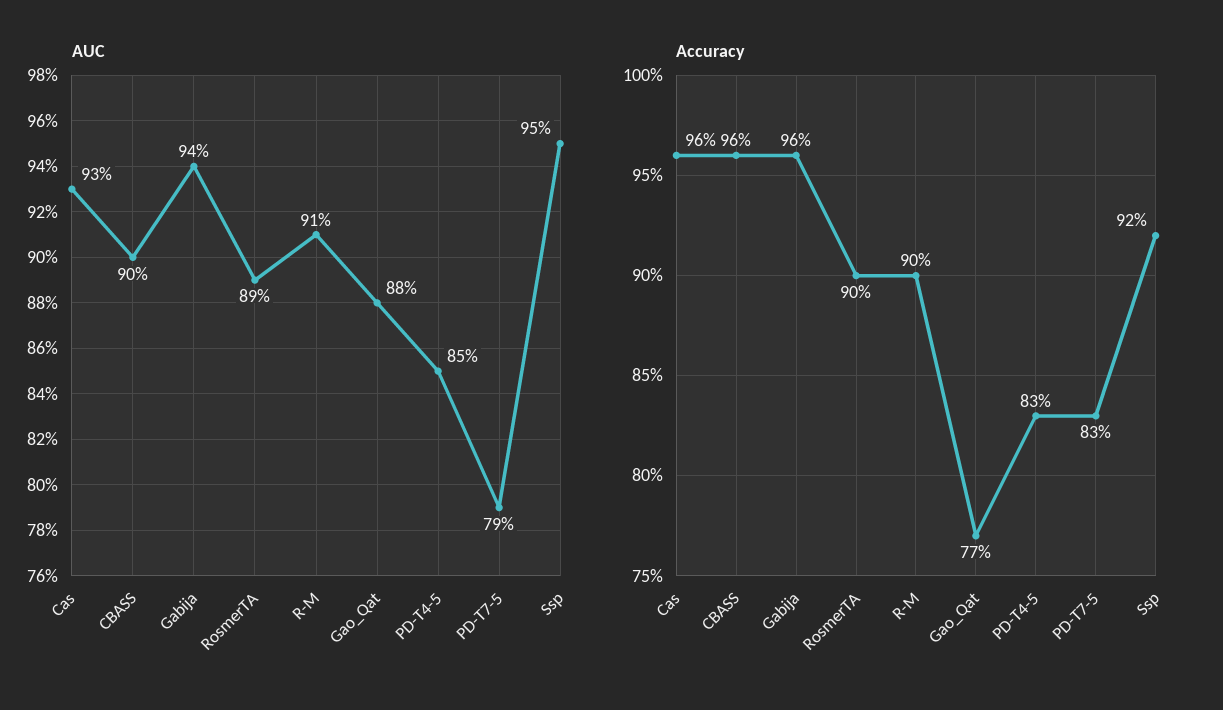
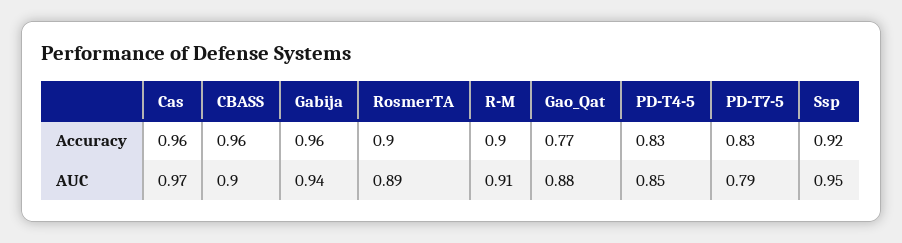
AUC, Cas: 0.93 -> 0.97

